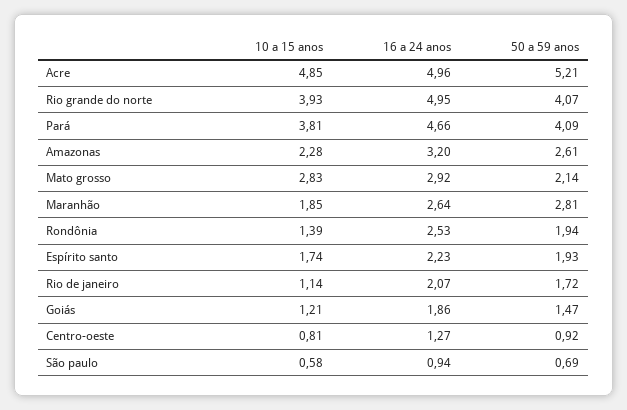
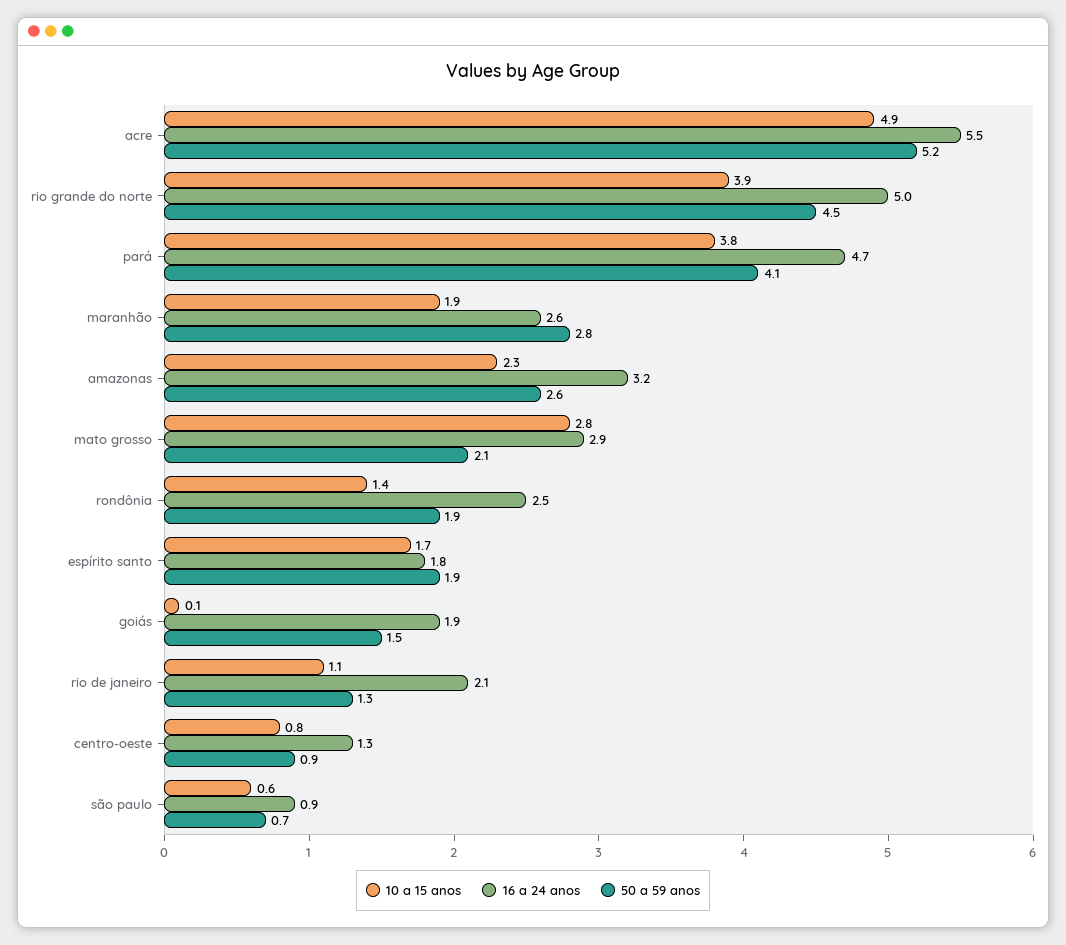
16 a 24 anos, Acre: 4.96 -> 5.5
50 a 59 anos, Rio grande do norte: 4.07 -> 4.5
16 a 24 anos, Espírito santo: 2.23 -> 1.8
50 a 59 anos, Rio de janeiro: 1.72 -> 1.3
10 a 15 anos, Goiás: 1.21 -> 0.1

